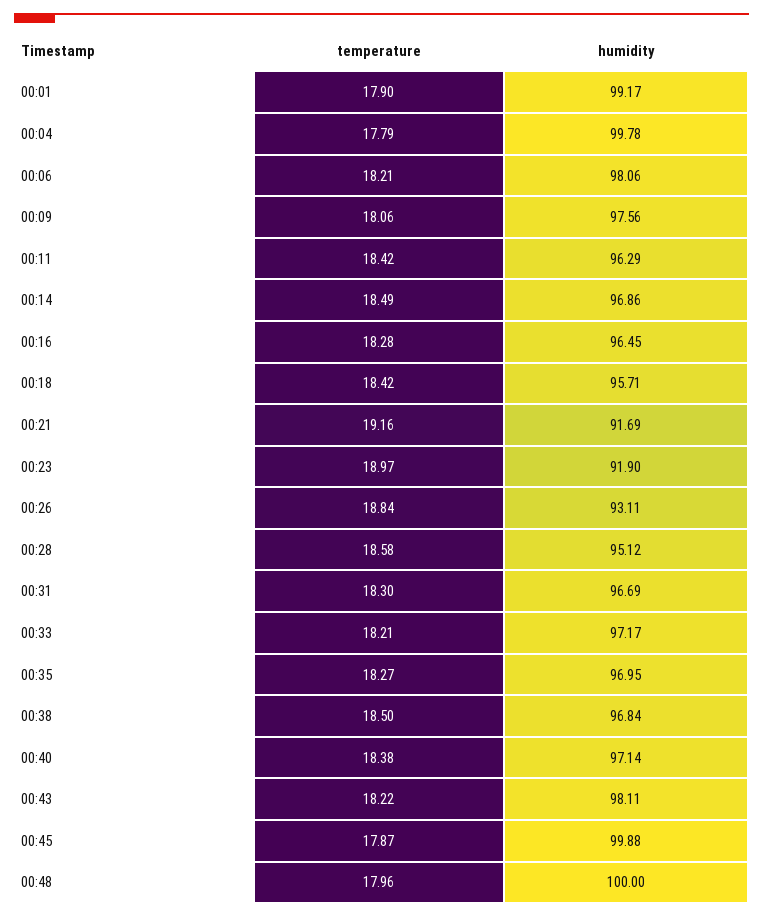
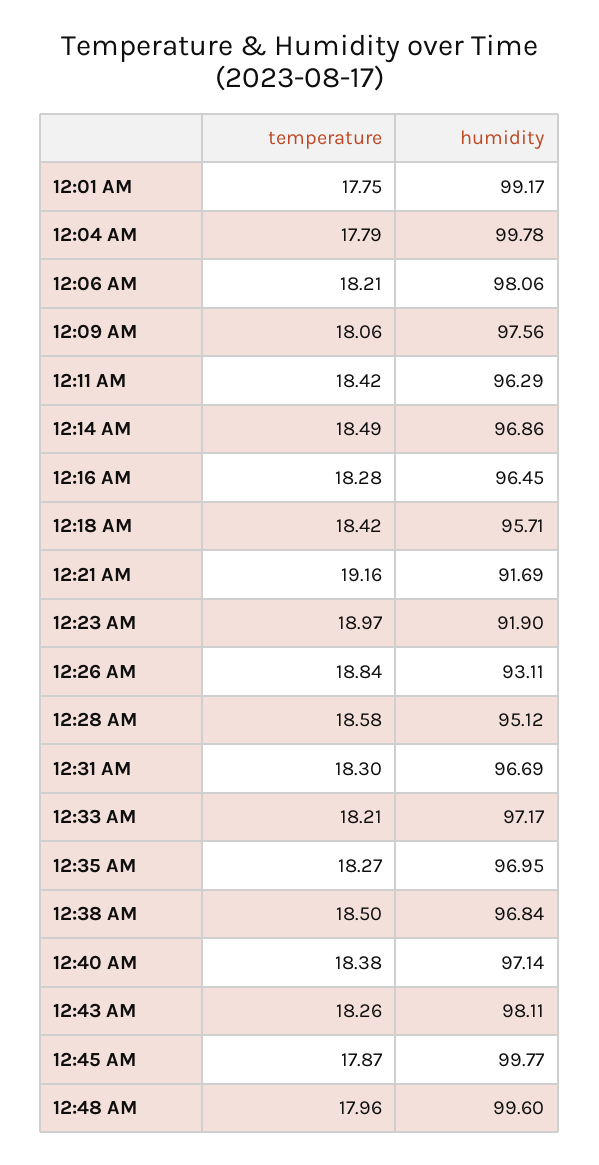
temperature, 00:01: 17.9 -> 17.75
temperature, 00:43: 18.22 -> 18.26
humidity, 00:45: 99.88 -> 99.77
humidity, 00:48: 100 -> 99.6

